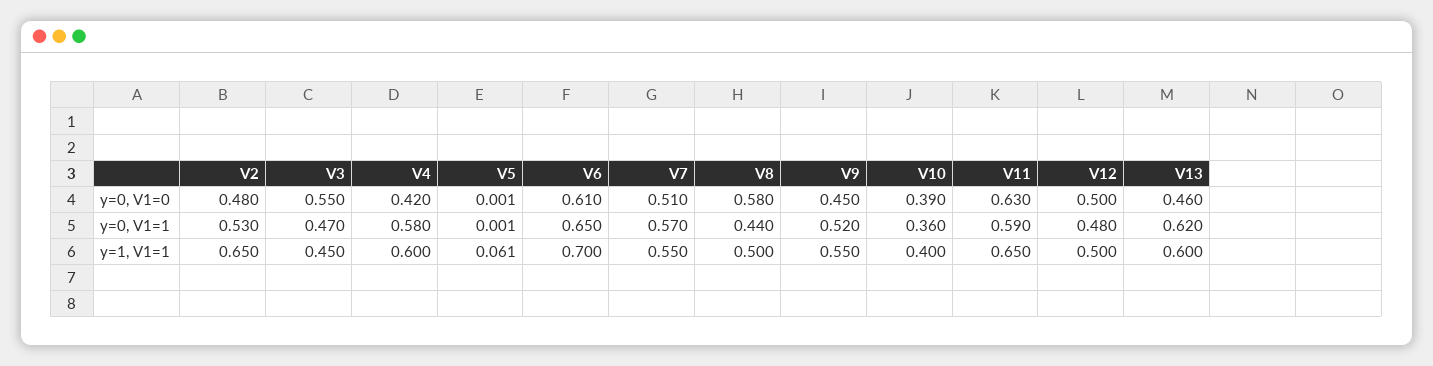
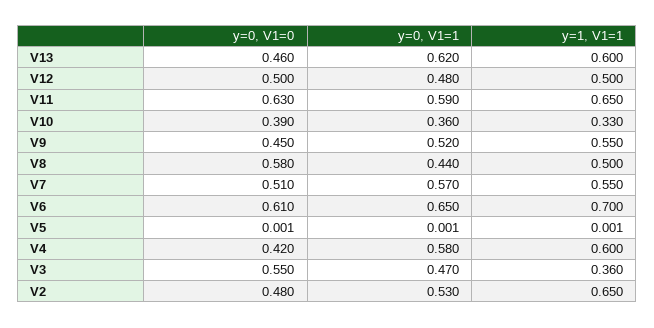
V3, y=1, V1=1: 0.45 -> 0.36
V5, y=1, V1=1: 0.061 -> 0.001
V10, y=1, V1=1: 0.4 -> 0.33

